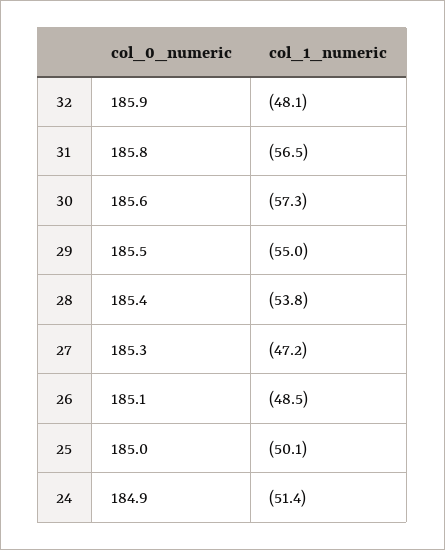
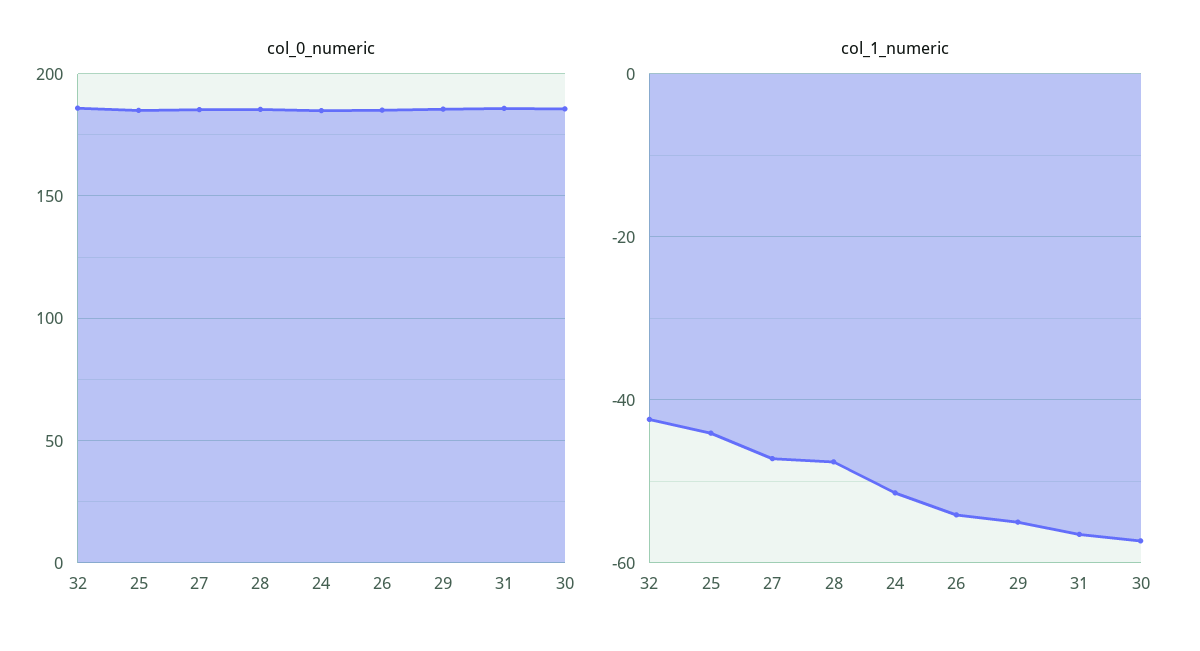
col_1_numeric, 32: -48.1 -> -42
col_1_numeric, 28: -53.8 -> -48
col_1_numeric, 26: -48.5 -> -54
col_1_numeric, 25: -50.1 -> -44

